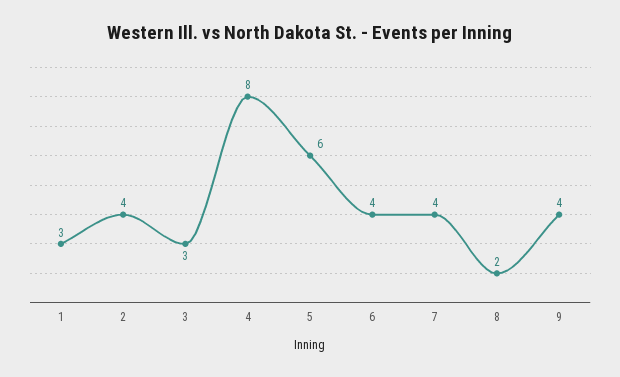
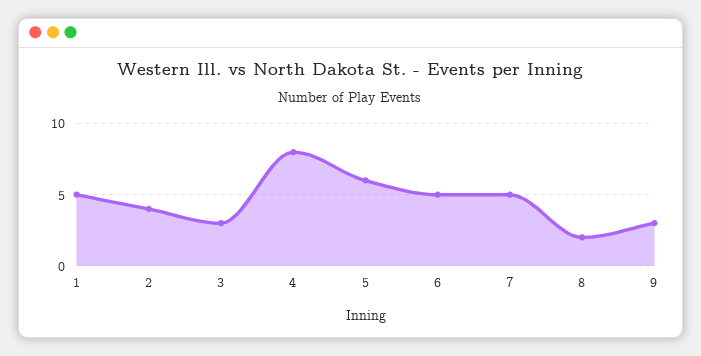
1: 3 -> 5
6: 4 -> 5
7: 4 -> 5
9: 4 -> 3

